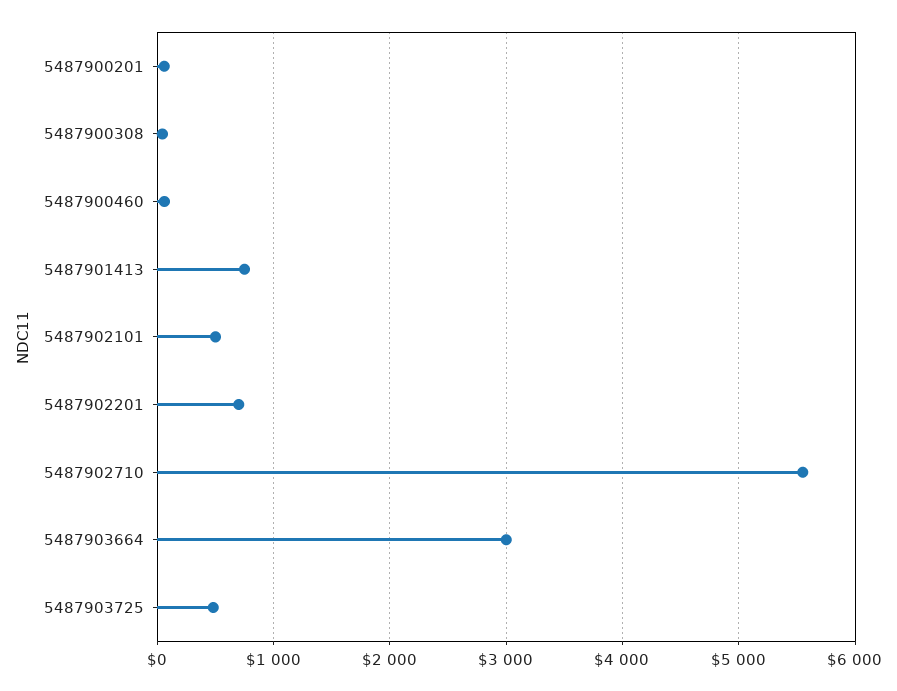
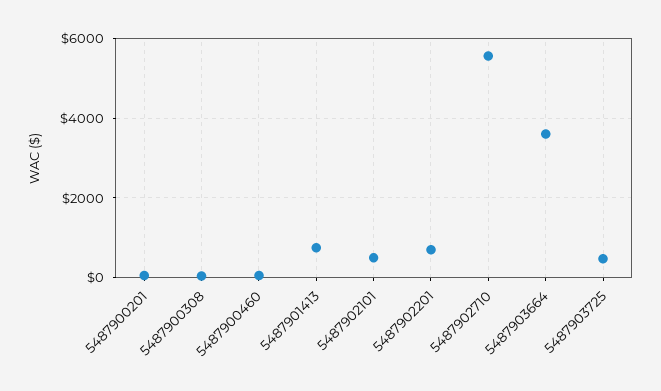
5487903664: 3000 -> 3600

